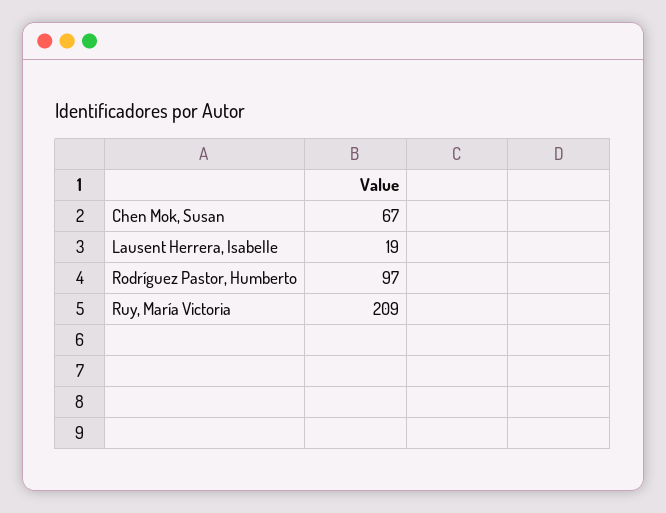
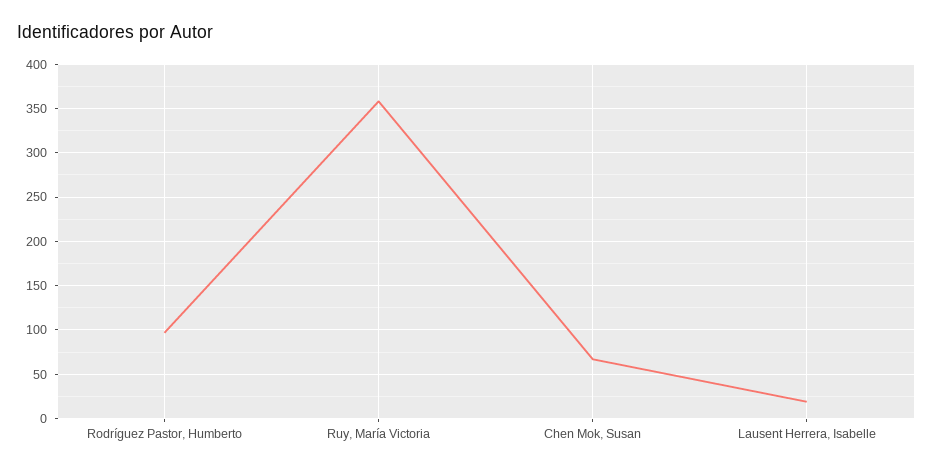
Ruy, María Victoria: 209 -> 360

